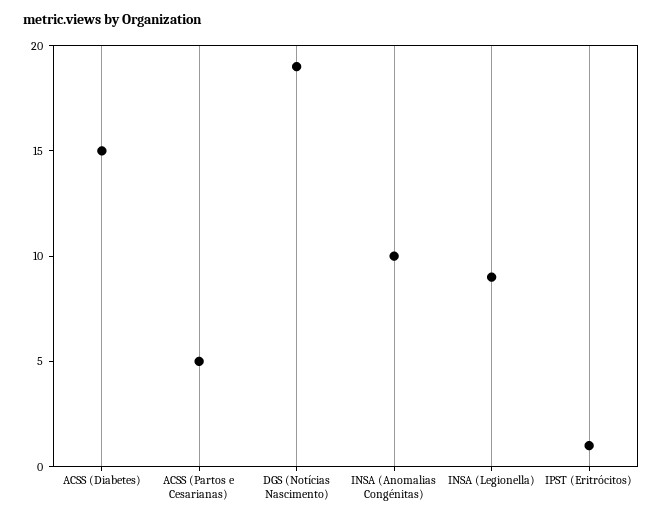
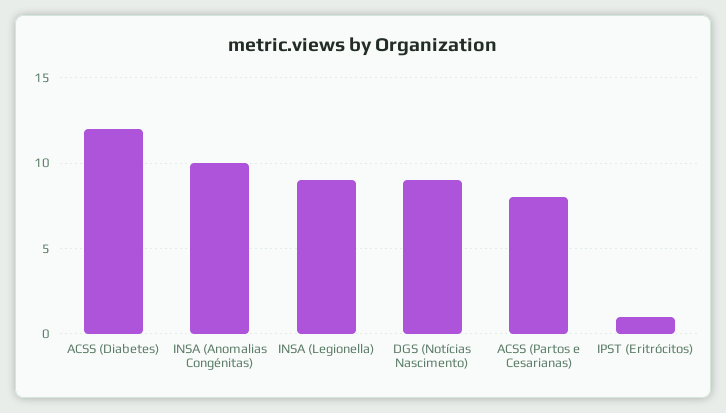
ACSS (Diabetes): 15 -> 12
ACSS (Partos e Cesarianas): 5 -> 8
DGS (Notícias Nascimento): 19 -> 9

